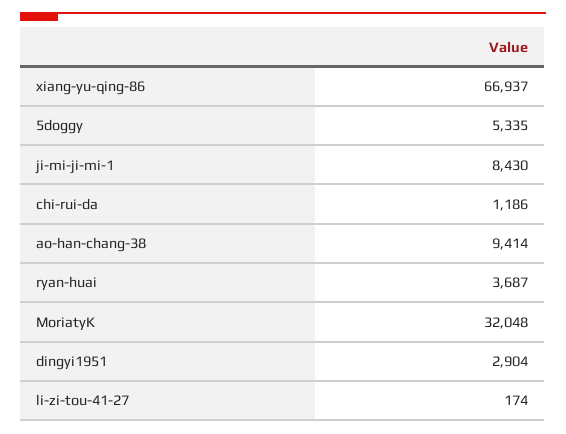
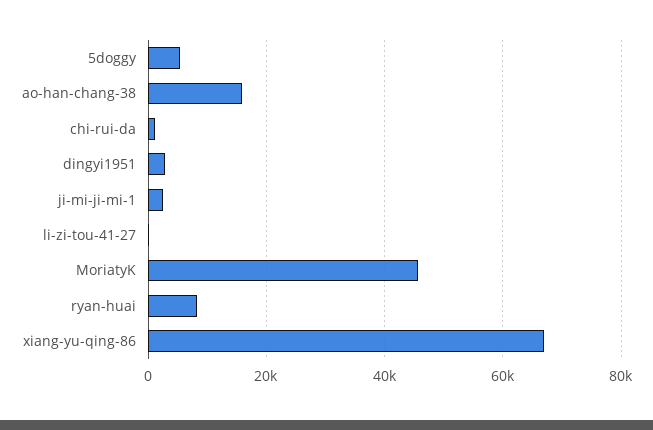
ji-mi-ji-mi-1: 8430 -> 2000
ao-han-chang-38: 9414 -> 16000
ryan-huai: 3687 -> 8000
MoriatyK: 32048 -> 46000

